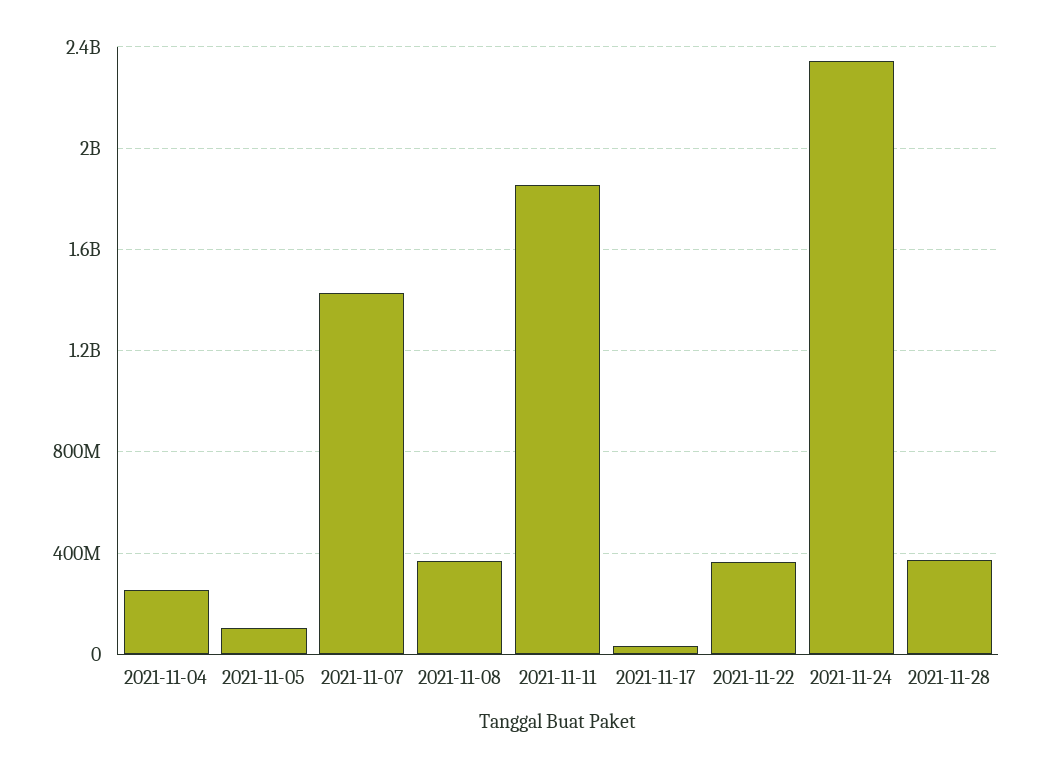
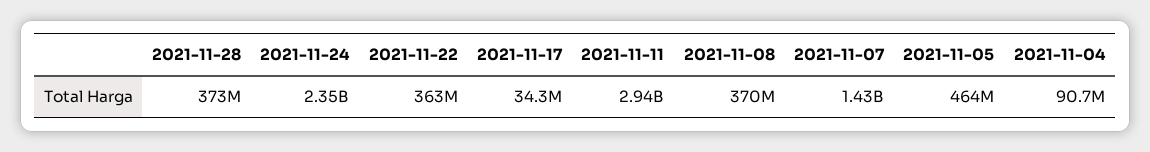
2021-11-04: 250000000 -> 90700000
2021-11-05: 100000000 -> 464000000
2021-11-11: 1850000000 -> 2940000000

